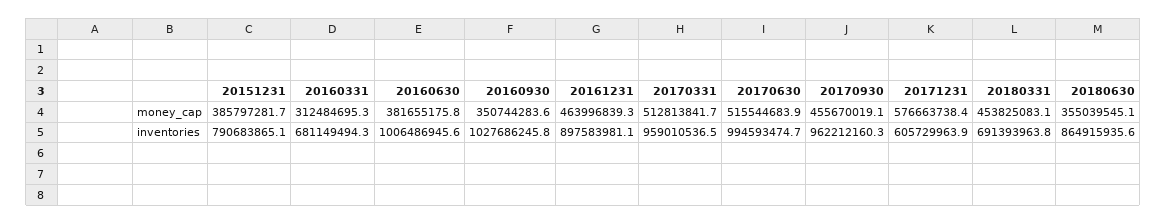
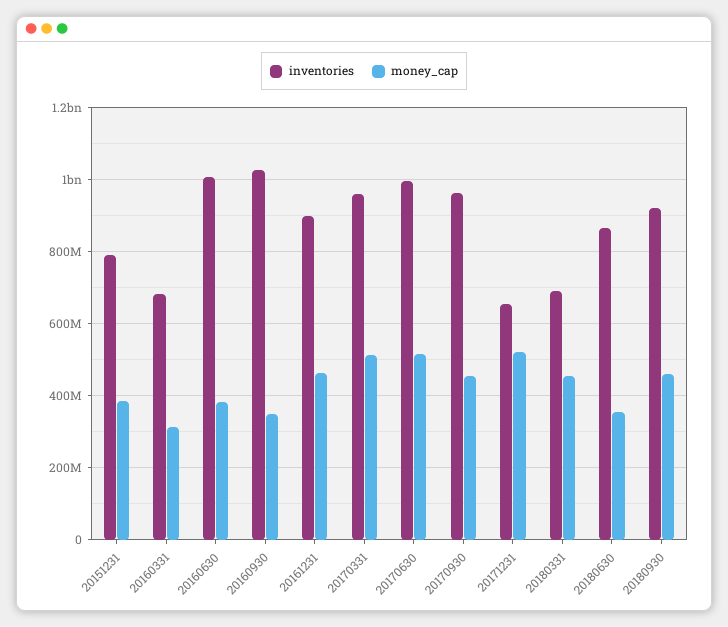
money_cap, 20171231: 576663738.4 -> 520000000
inventories, 20171231: 605729963.9 -> 660000000
inventories, 20180930: none -> 920000000
money_cap, 20180930: none -> 460000000

